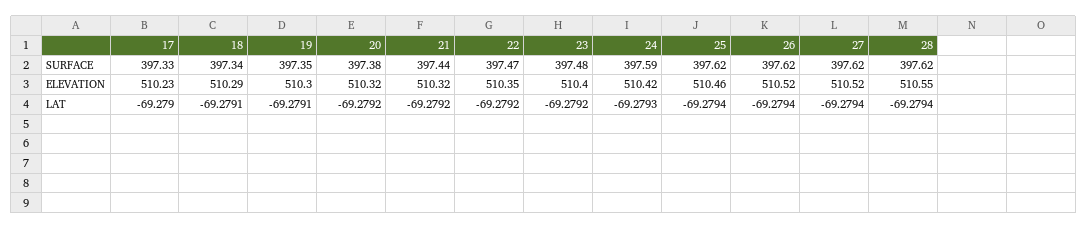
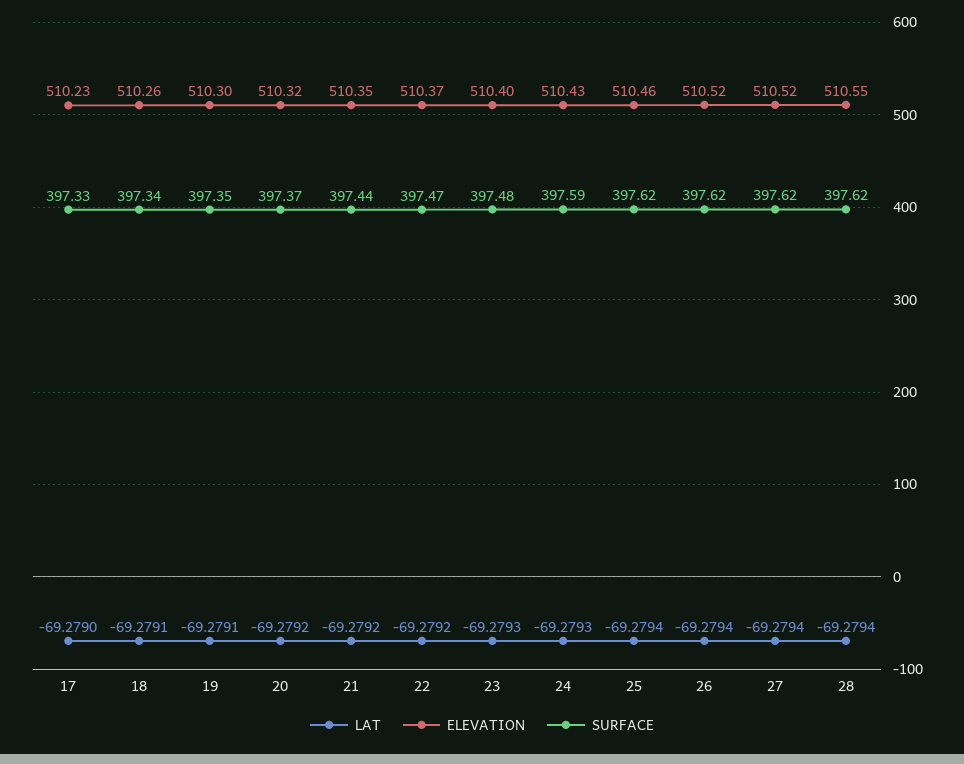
SURFACE, 20: 397.38 -> 397.37
ELEVATION, 18: 510.29 -> 510.26
ELEVATION, 21: 510.32 -> 510.35
ELEVATION, 22: 510.35 -> 510.37
ELEVATION, 24: 510.42 -> 510.43
LAT, 23: -69.2792 -> -69.2793

